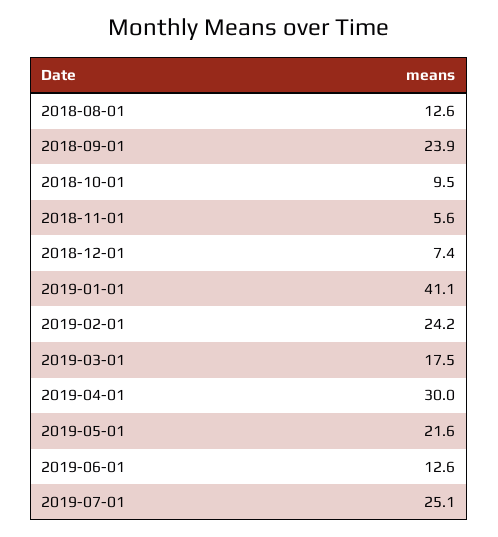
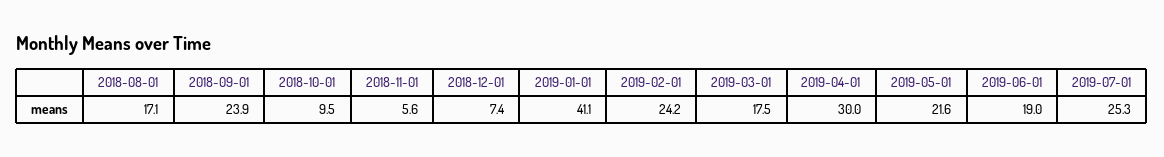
2018-08-01: 12.6 -> 17.1
2019-06-01: 12.6 -> 19
2019-07-01: 25.1 -> 25.3

